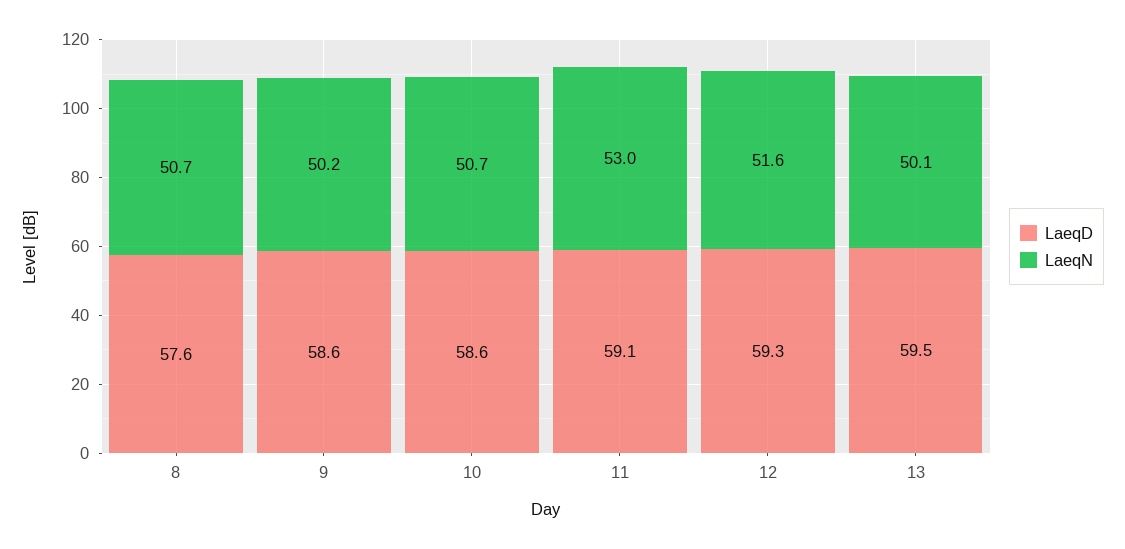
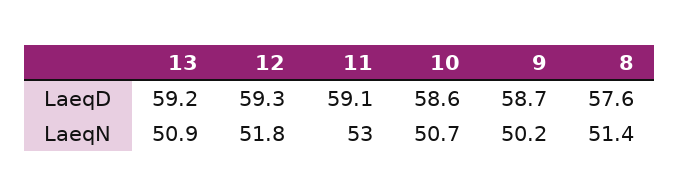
LaeqN, 8: 50.7 -> 51.4
LaeqD, 9: 58.6 -> 58.7
LaeqN, 12: 51.6 -> 51.8
LaeqD, 13: 59.5 -> 59.2
LaeqN, 13: 50.1 -> 50.9

